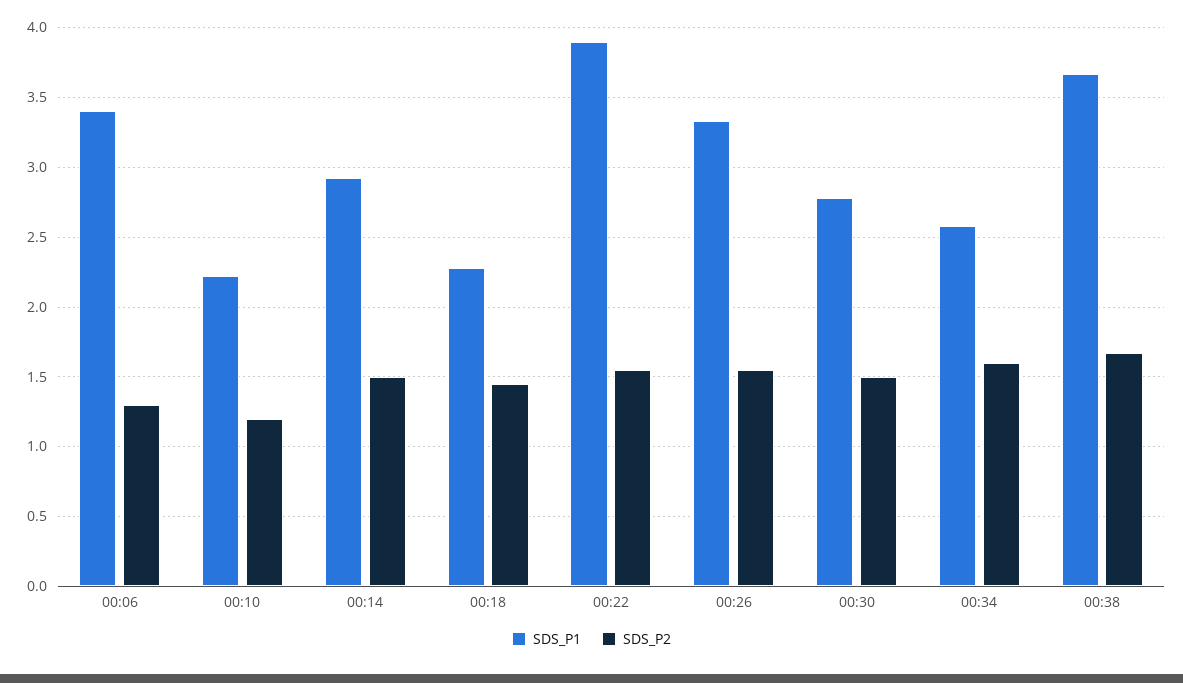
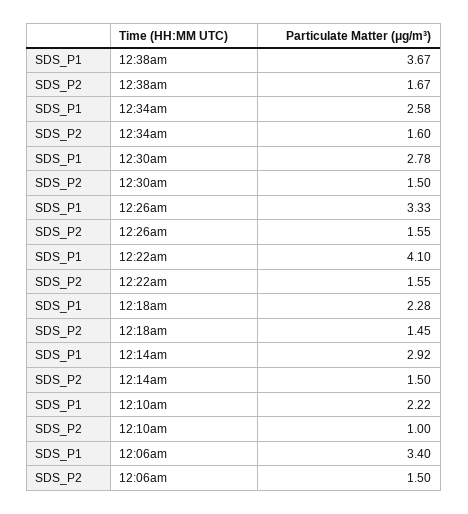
SDS_P2, 00:06: 1.3 -> 1.5
SDS_P2, 00:10: 1.2 -> 1
SDS_P1, 00:22: 3.9 -> 4.1

